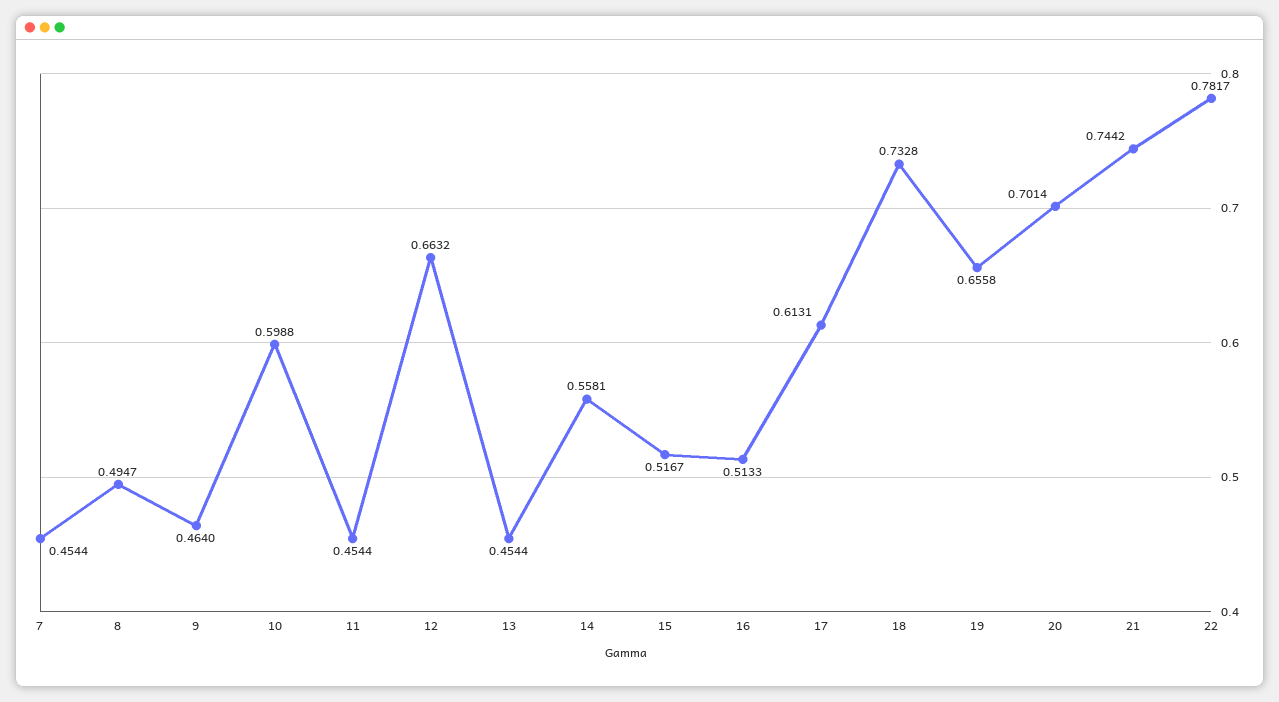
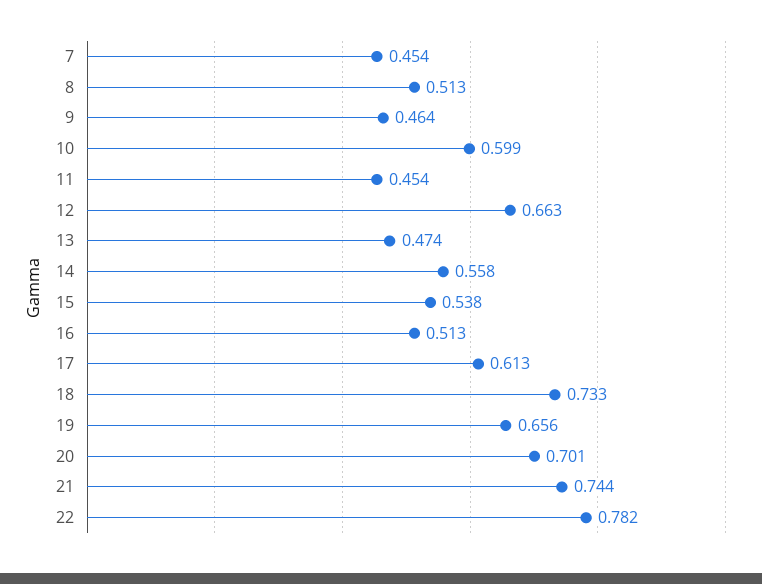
8: 0.4947 -> 0.513
13: 0.4544 -> 0.474
15: 0.5167 -> 0.538

